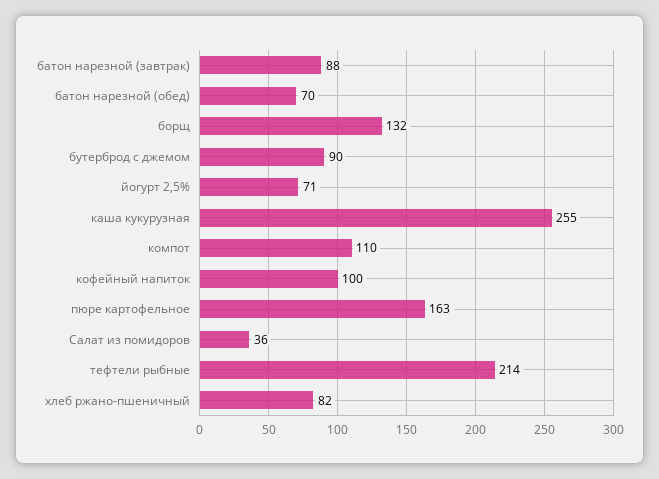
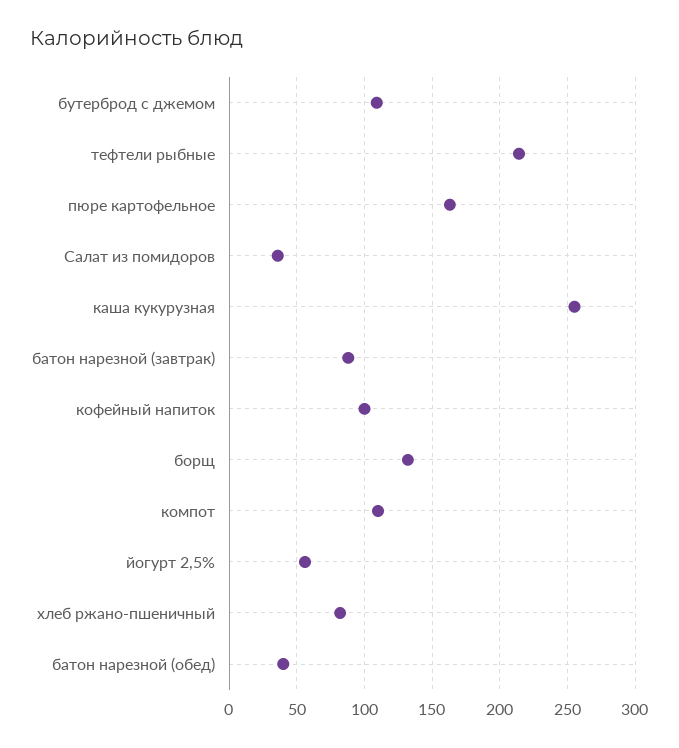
батон нарезной (обед): 70 -> 40
бутерброд с джемом: 90 -> 110
йогурт 2,5%: 71 -> 55

